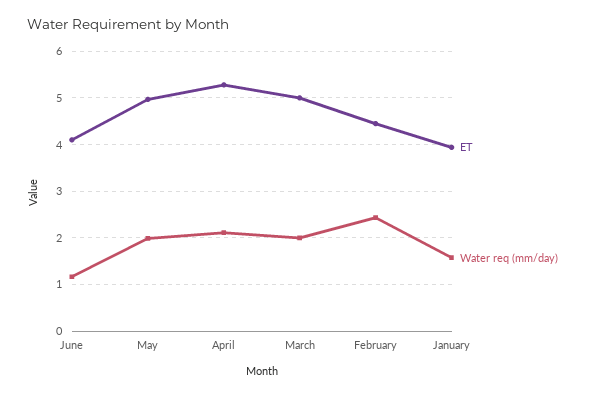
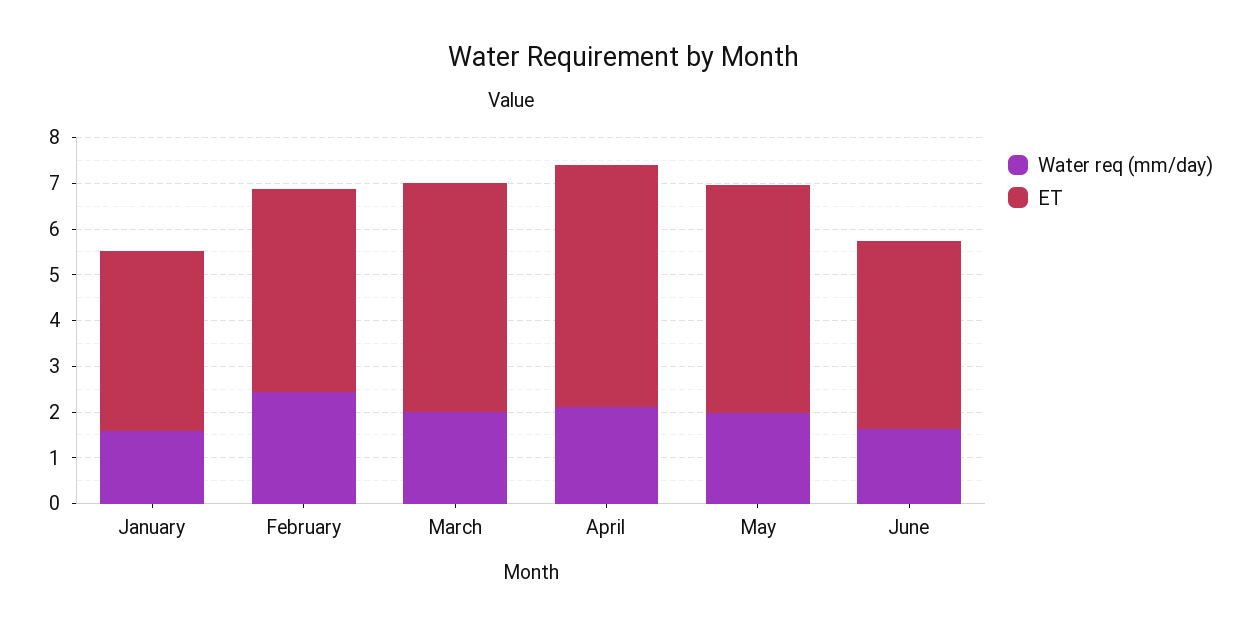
Water req (mm/day), June: 1.2 -> 1.6

